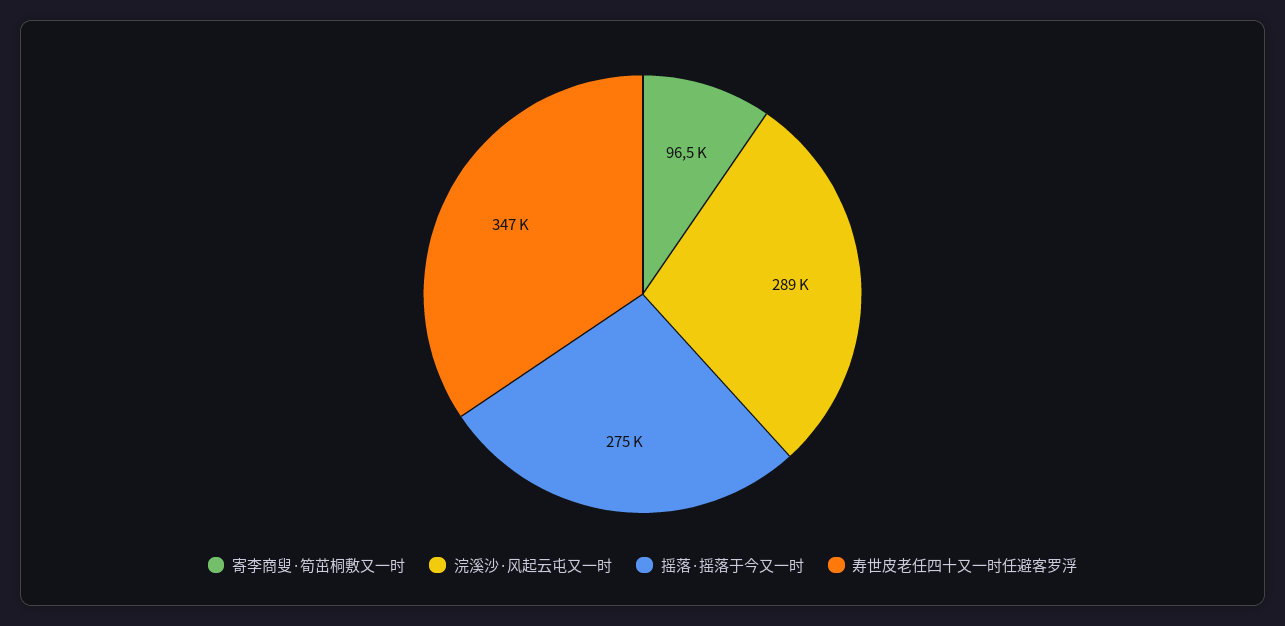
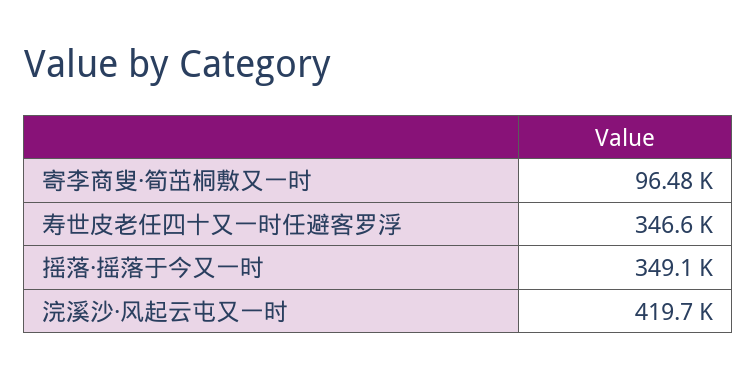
浣溪沙·风起云屯又一时: 289000 -> 419700
摇落·摇落于今又一时: 275000 -> 349100

